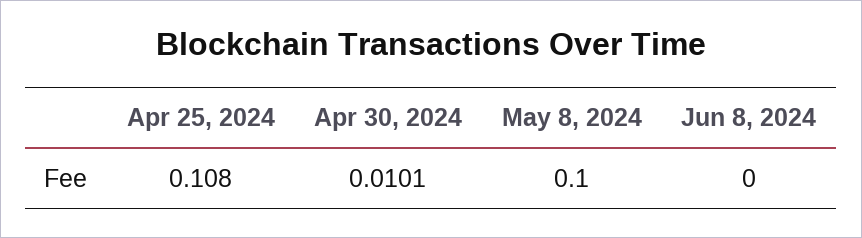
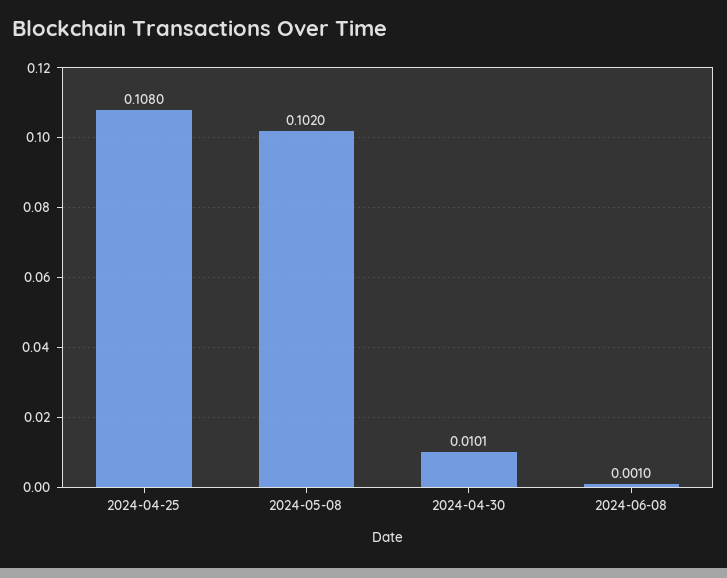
May 8, 2024: 0.1 -> 0.102
Jun 8, 2024: 0 -> 0.001

